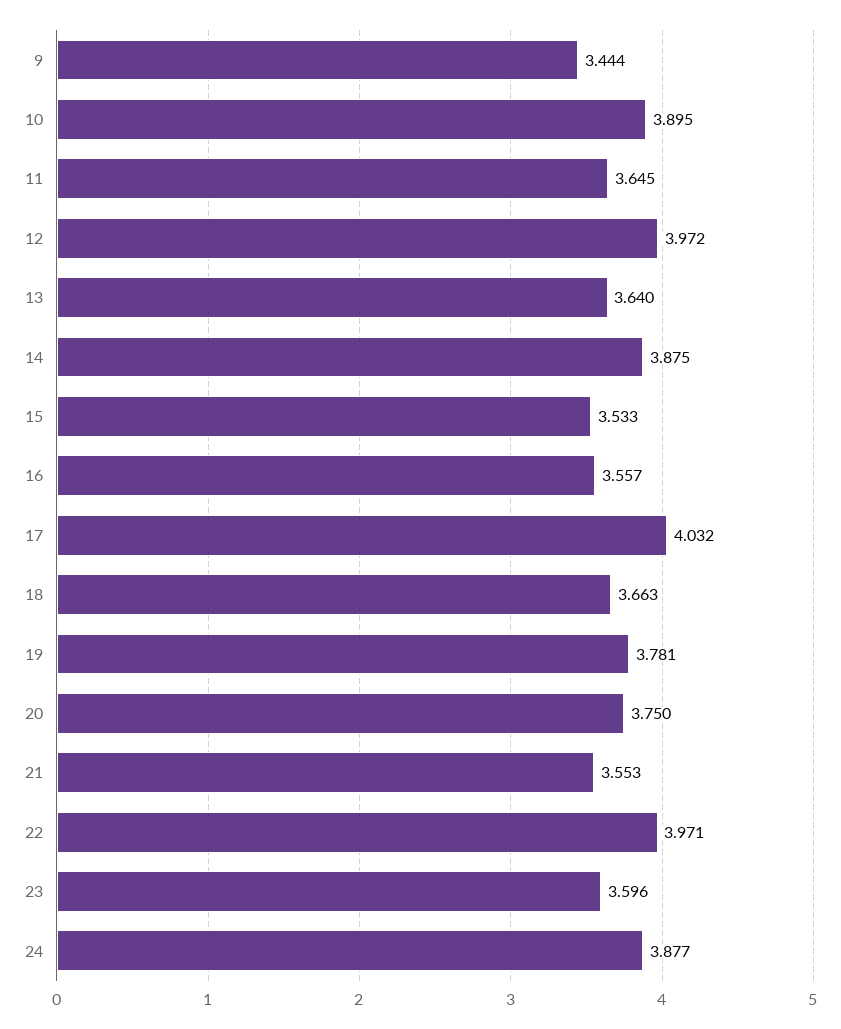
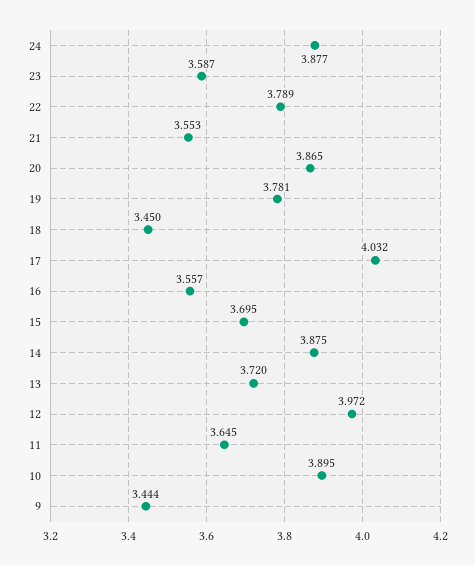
13: 3.64 -> 3.72
15: 3.533 -> 3.695
18: 3.663 -> 3.45
20: 3.75 -> 3.865
22: 3.971 -> 3.789
23: 3.596 -> 3.587

